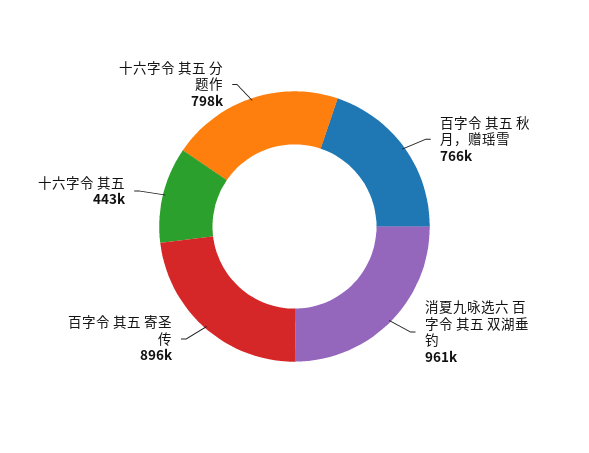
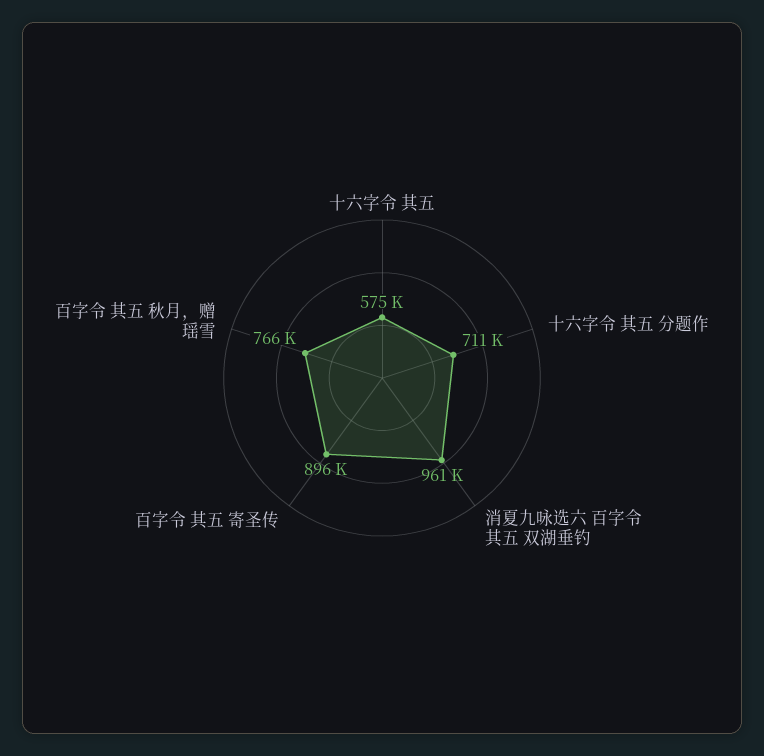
十六字令 其五: 443000 -> 575000
十六字令 其五 分题作: 798000 -> 711000

